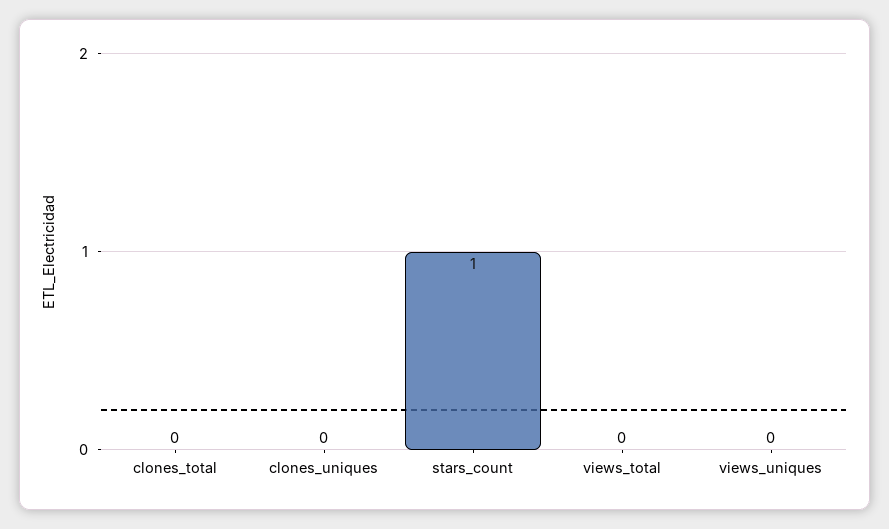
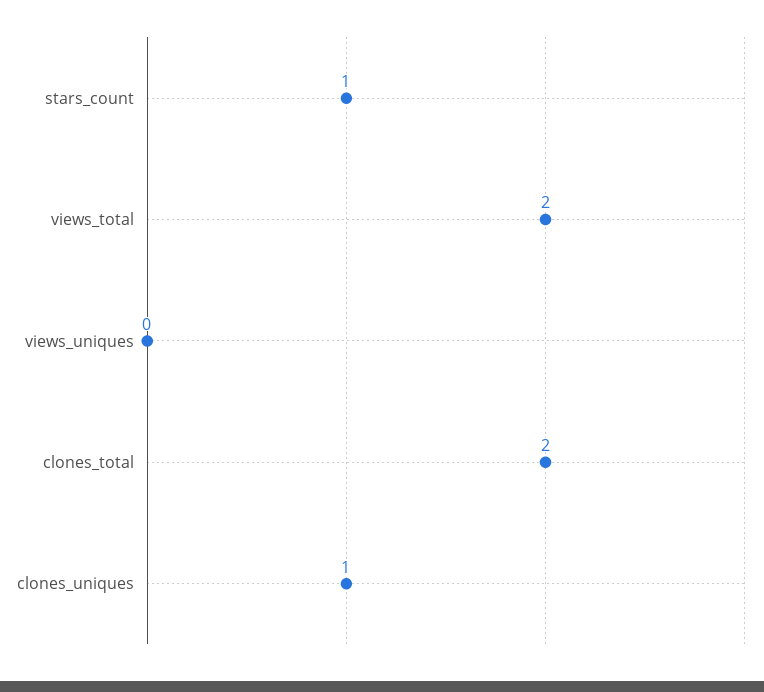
clones_total: 0 -> 2
clones_uniques: 0 -> 1
views_total: 0 -> 2

